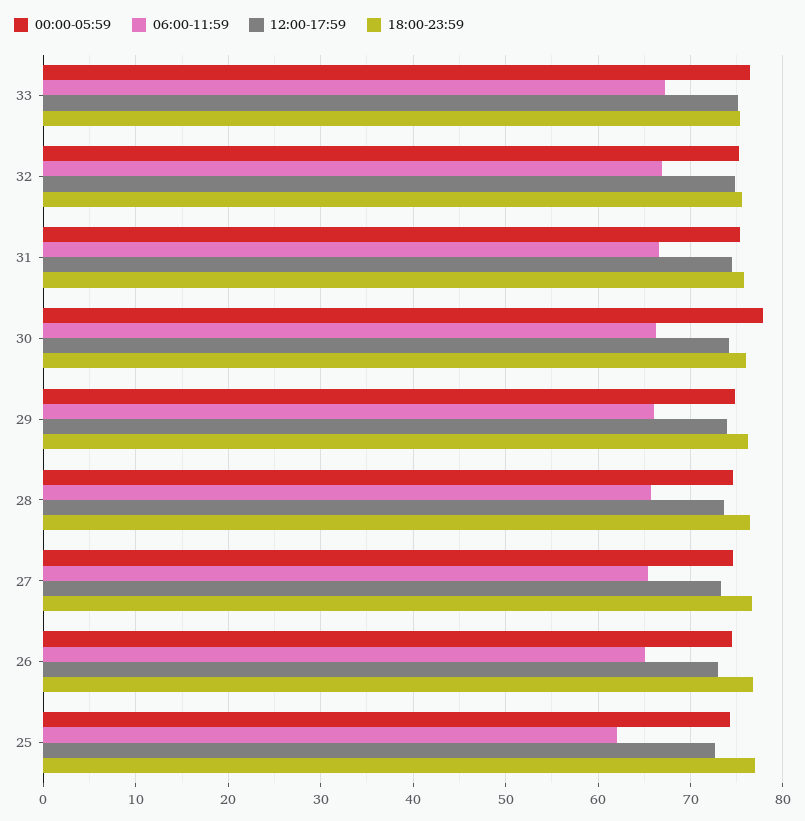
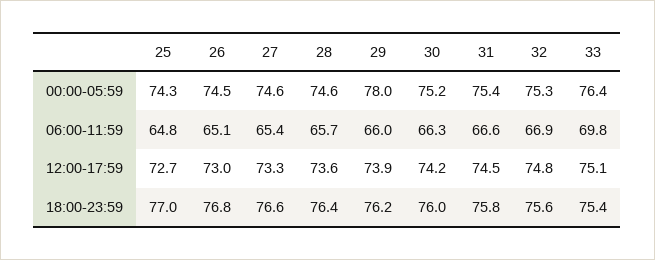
06:00-11:59, 33: 67 -> 69.8
00:00-05:59, 30: 78 -> 75.2
00:00-05:59, 29: 75 -> 78
06:00-11:59, 25: 62 -> 64.8

